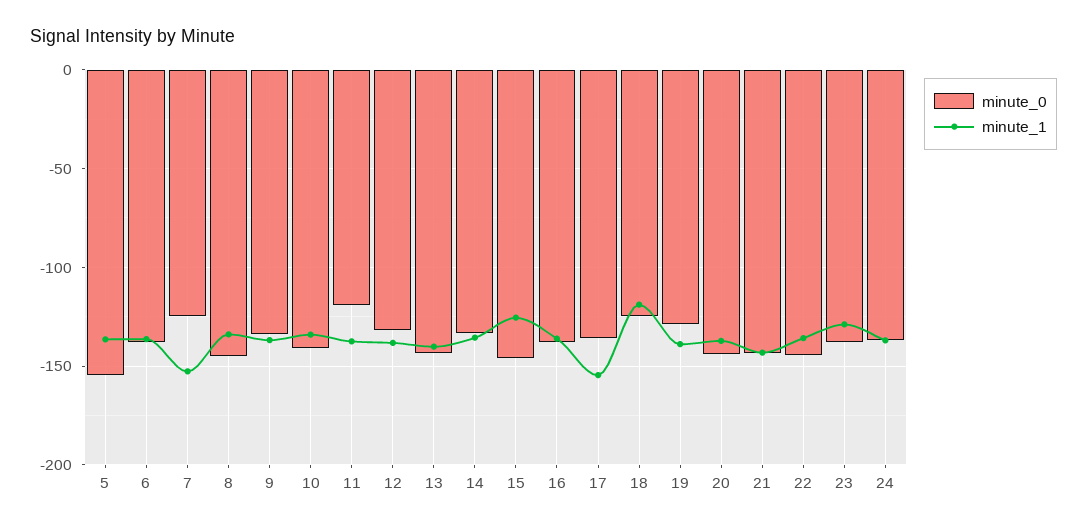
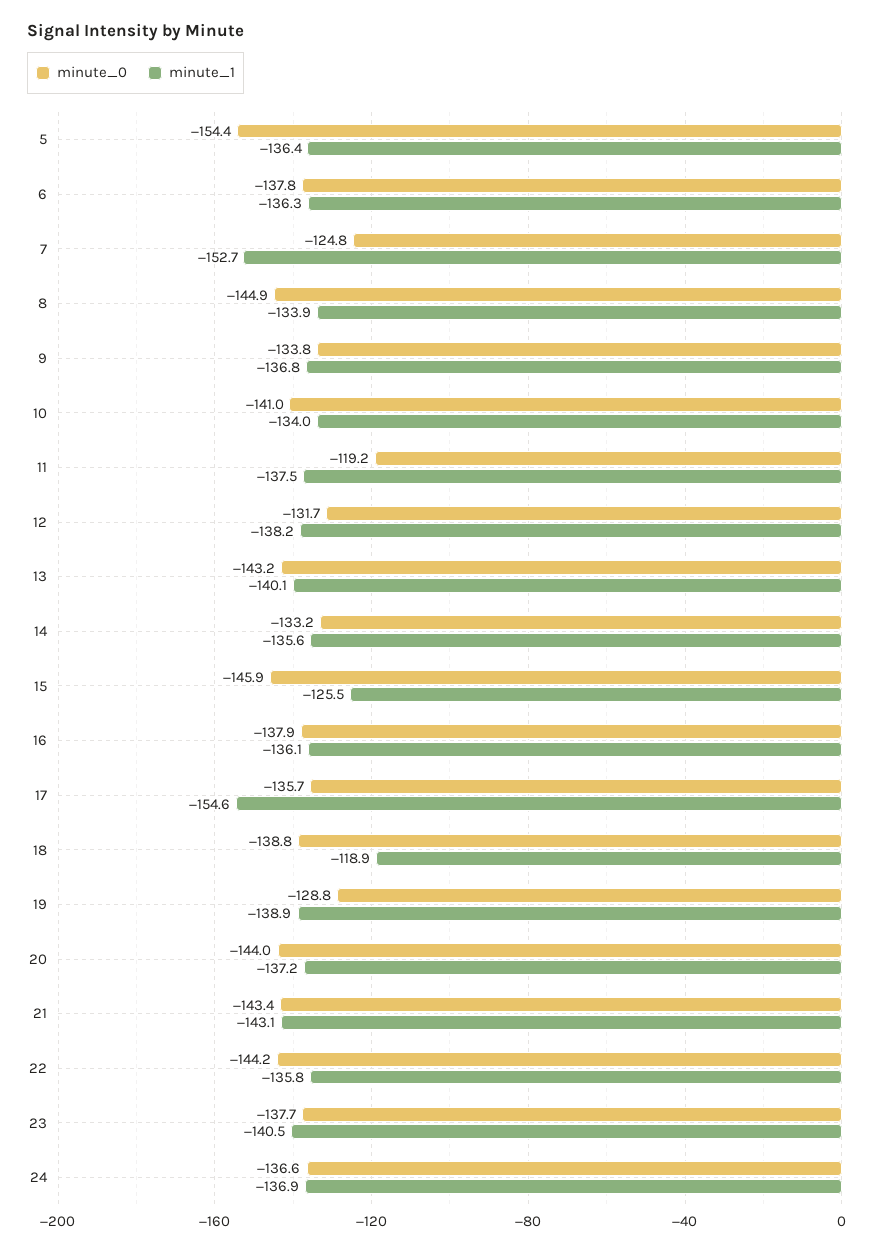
minute_0, 18: -125 -> -138.8
minute_1, 23: -130 -> -140.5

